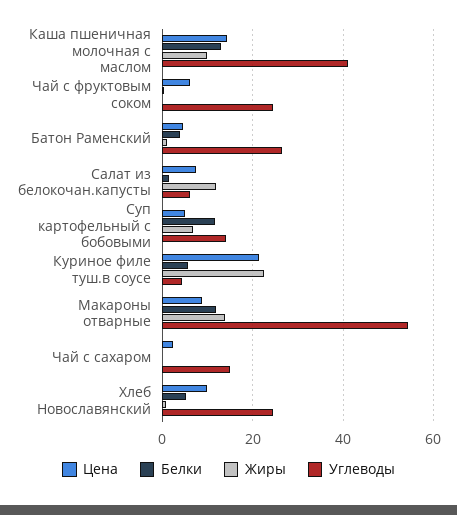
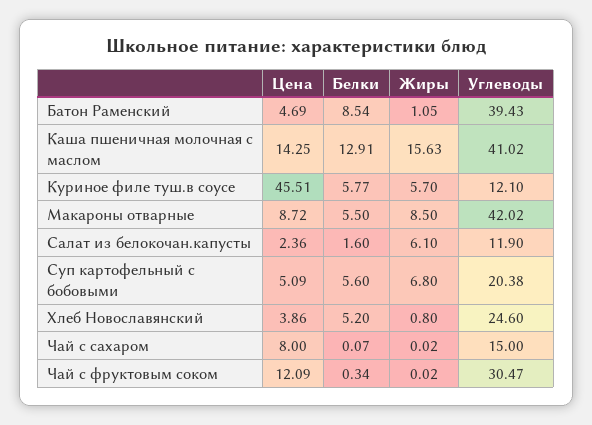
Жиры, Каша пшеничная молочная с маслом: 10 -> 15.63
Цена, Чай с фруктовым соком: 6 -> 12.09
Углеводы, Чай с фруктовым соком: 24 -> 30.47
Белки, Батон Раменский: 4 -> 8.54
Углеводы, Батон Раменский: 26 -> 39.43
Цена, Салат из белокочан.капусты: 8 -> 2.36
Жиры, Салат из белокочан.капусты: 12 -> 6.1
Углеводы, Салат из белокочан.капусты: 6 -> 11.9
Белки, Суп картофельный с бобовыми: 12 -> 5.6
Углеводы, Суп картофельный с бобовыми: 14 -> 20.38
Цена, Куриное филе туш.в соусе: 22 -> 45.51
Жиры, Куриное филе туш.в соусе: 22 -> 5.7
Углеводы, Куриное филе туш.в соусе: 4 -> 12.1
Белки, Макароны отварные: 12 -> 5.5
Жиры, Макароны отварные: 14 -> 8.5
Углеводы, Макароны отварные: 54 -> 42.02
Цена, Чай с сахаром: 2 -> 8
Цена, Хлеб Новославянский: 10 -> 3.86

